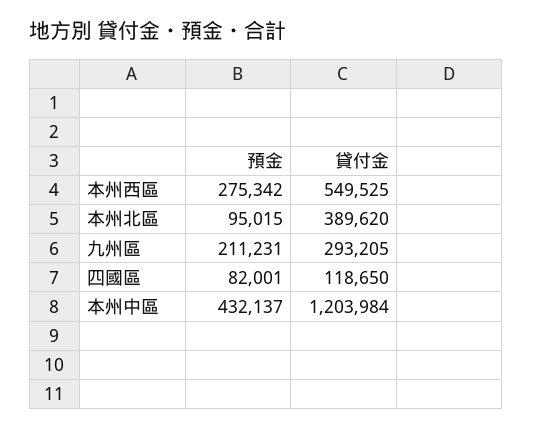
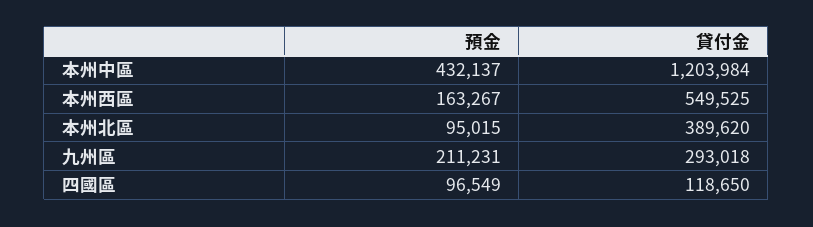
預金, 本州西區: 275342 -> 163267
貸付金, 九州區: 293205 -> 293018
預金, 四國區: 82001 -> 96549

